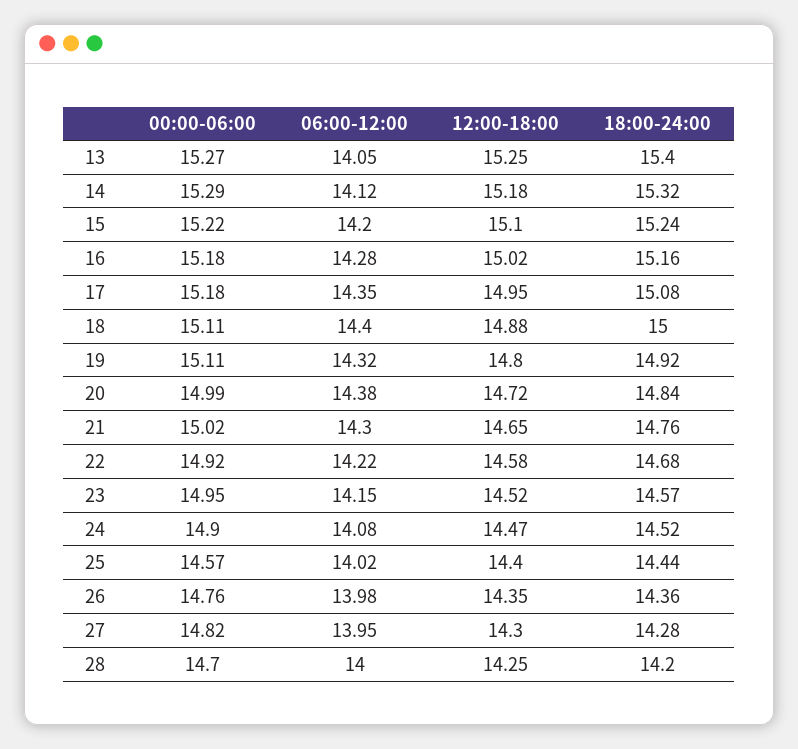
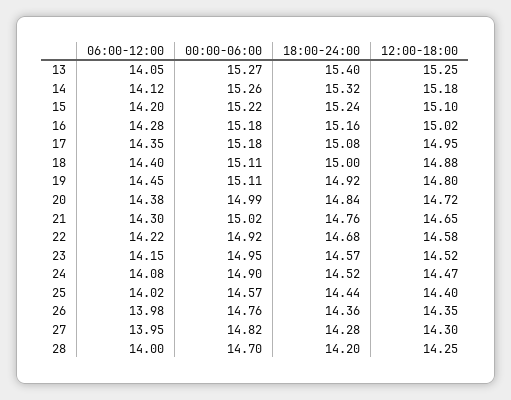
00:00-06:00, 14: 15.29 -> 15.26
06:00-12:00, 19: 14.32 -> 14.45

